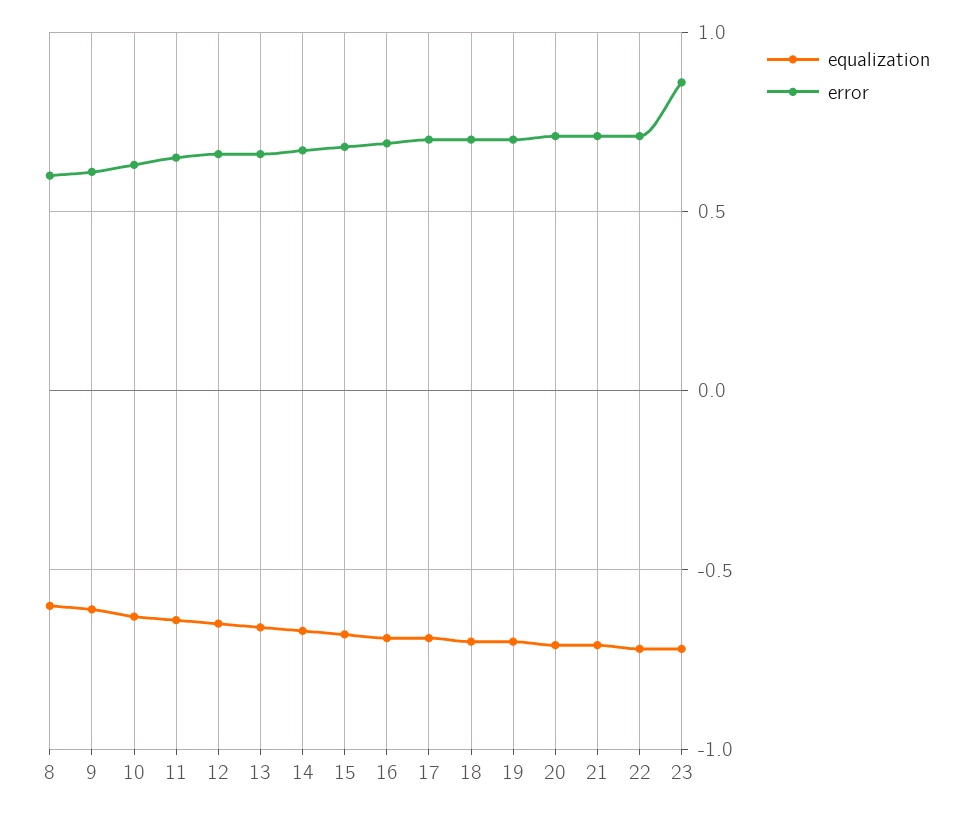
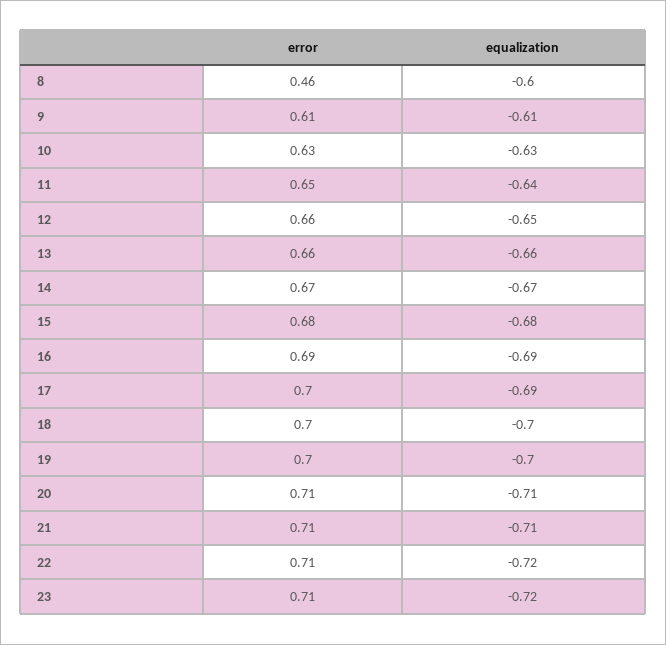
error, 8: 0.6 -> 0.46
error, 23: 0.85 -> 0.71

